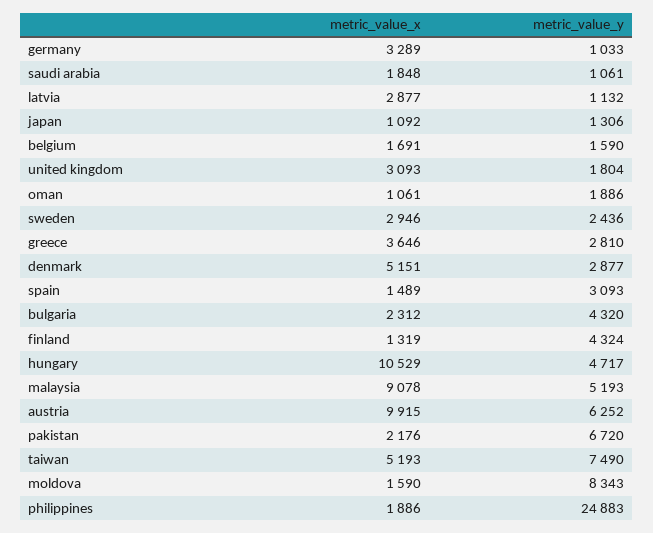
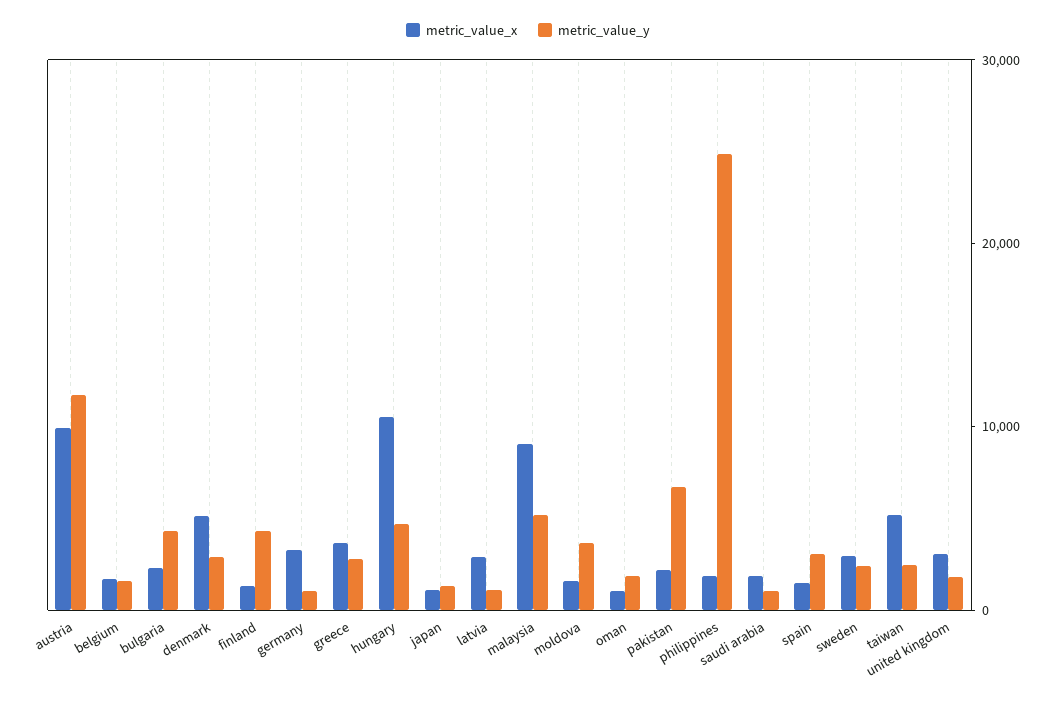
metric_value_y, austria: 6252 -> 12000
metric_value_y, taiwan: 7490 -> 2000
metric_value_y, moldova: 8343 -> 4000

